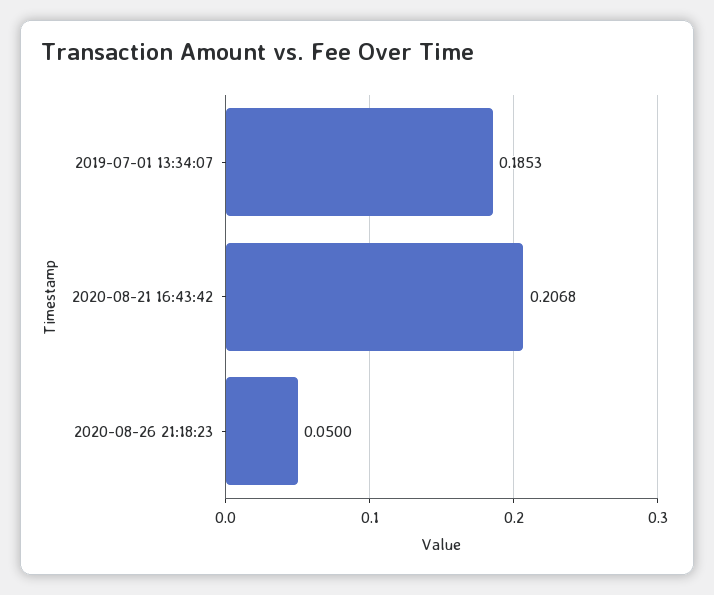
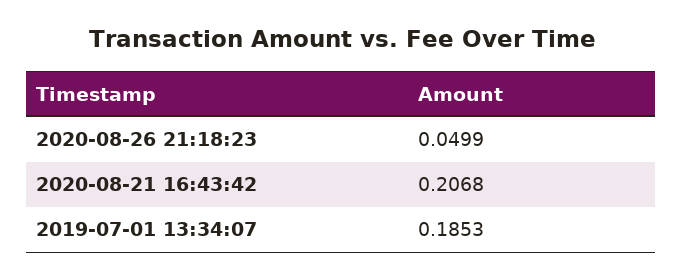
2020-08-26 21:18:23: 0.05 -> 0.0499

